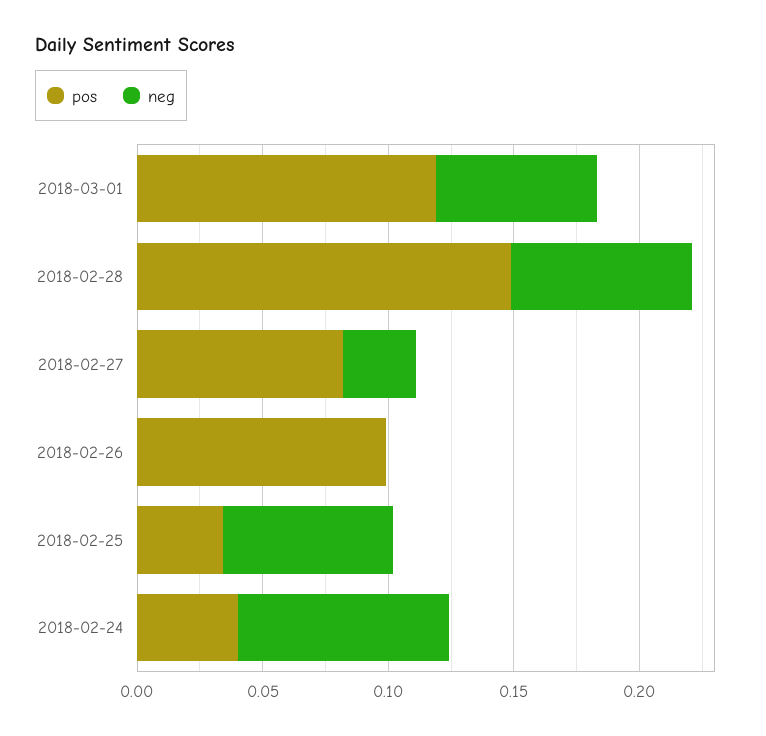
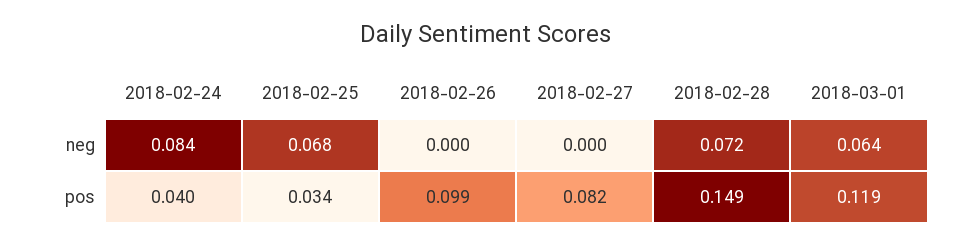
neg, 2018-02-27: 0.03 -> 0

